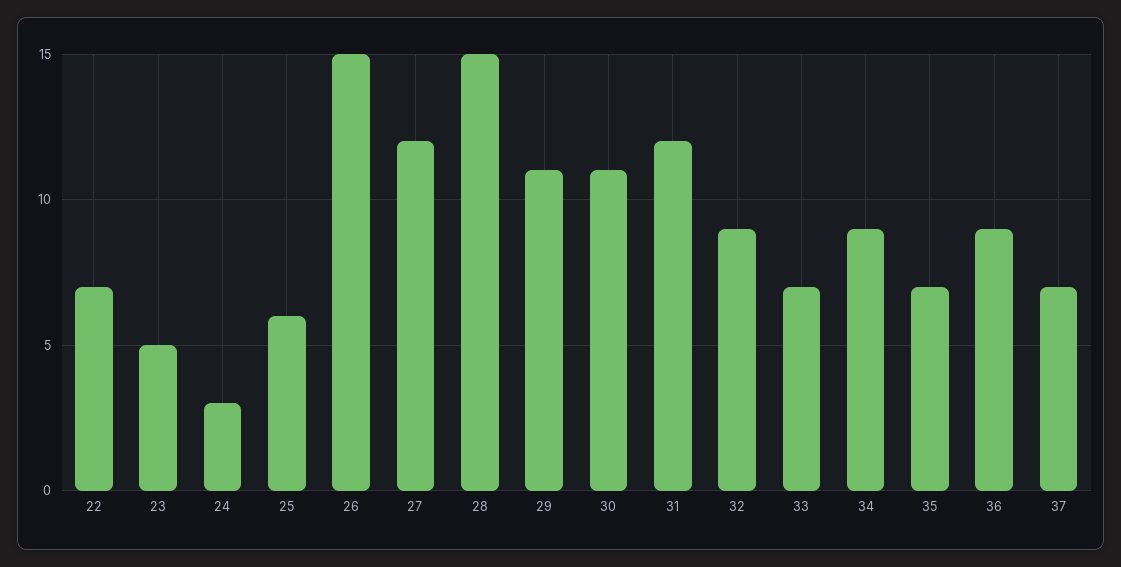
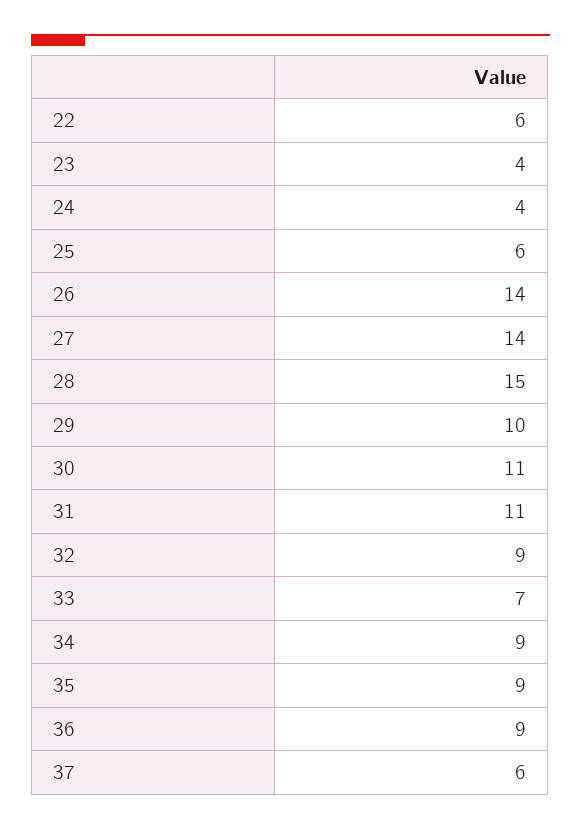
22: 7 -> 6
23: 5 -> 4
24: 3 -> 4
26: 15 -> 14
27: 12 -> 14
29: 11 -> 10
31: 12 -> 11
35: 7 -> 9
37: 7 -> 6

